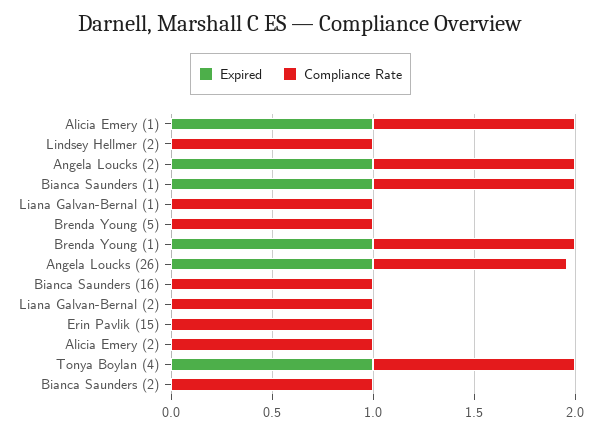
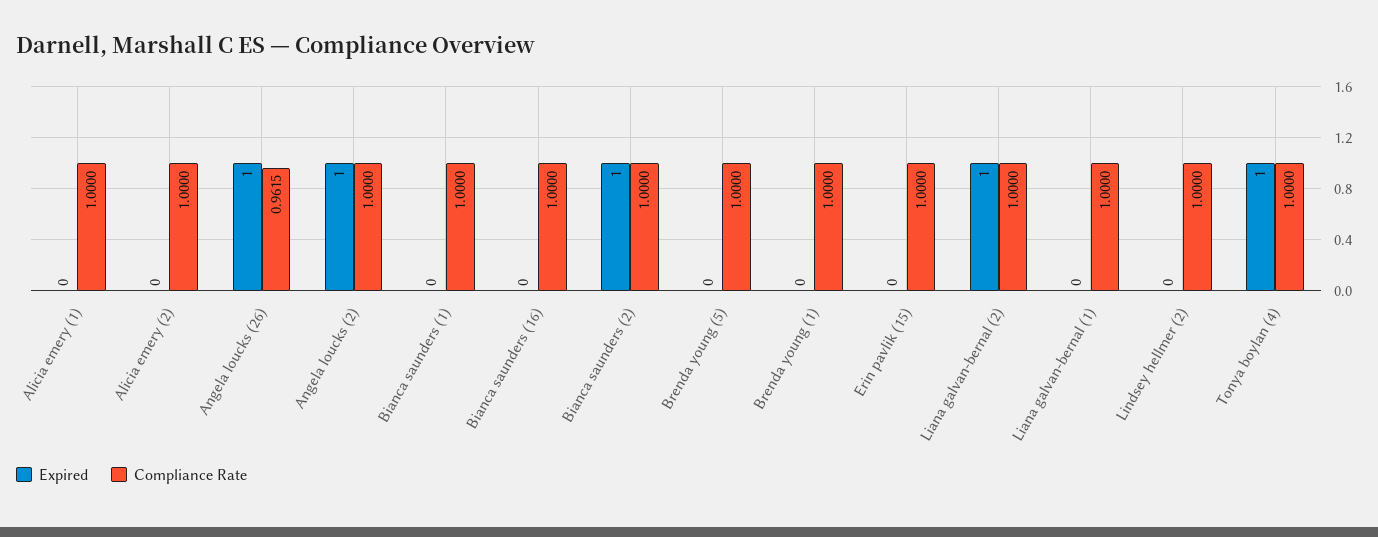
Expired, Alicia Emery (1): 1 -> 0
Expired, Bianca Saunders (1): 1 -> 0
Expired, Brenda Young (1): 1 -> 0
Expired, Liana Galvan-Bernal (2): 0 -> 1
Expired, Bianca Saunders (2): 0 -> 1

